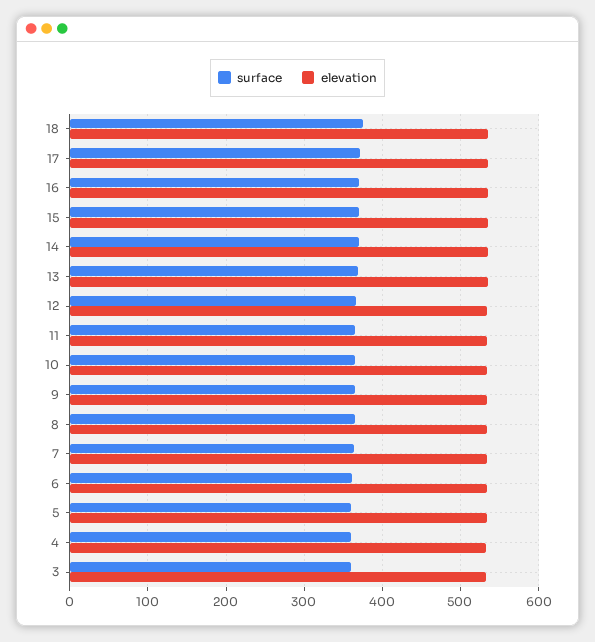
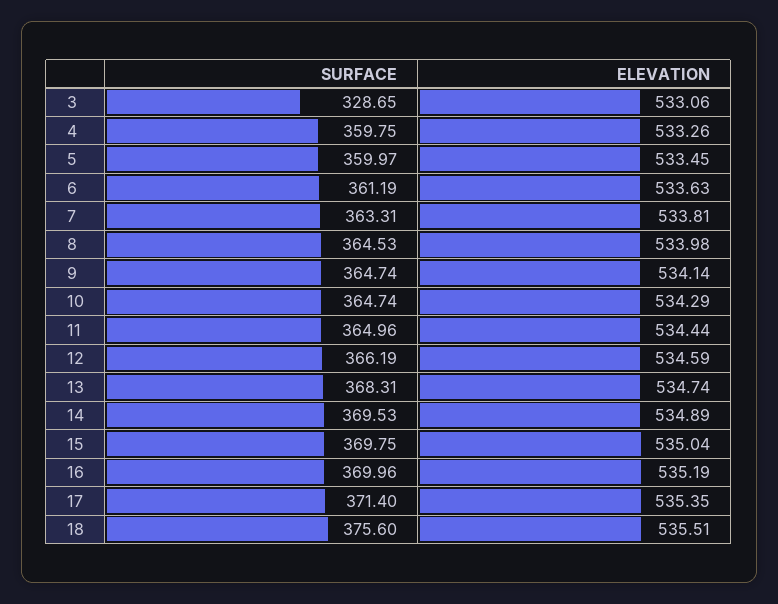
surface, 3: 360 -> 328.65

